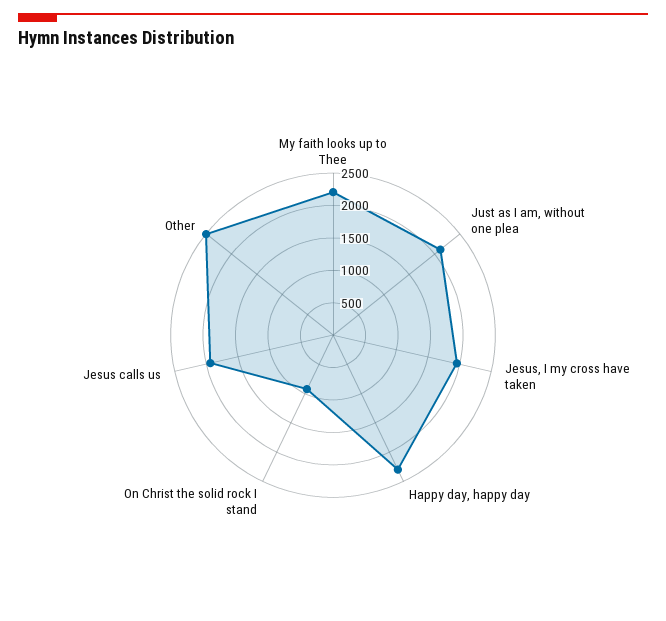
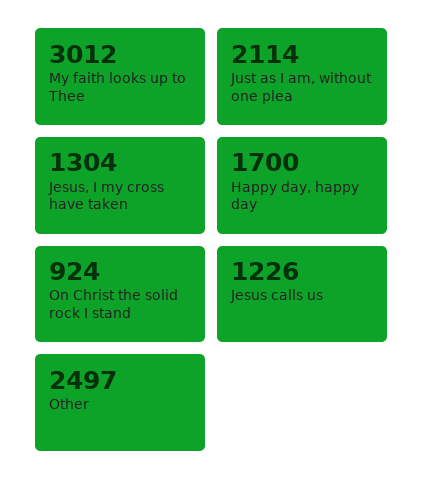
My faith looks up to Thee: 2250 -> 3012
Jesus, I my cross have taken: 2000 -> 1304
Happy day, happy day: 2250 -> 1700
Jesus calls us: 2000 -> 1226

